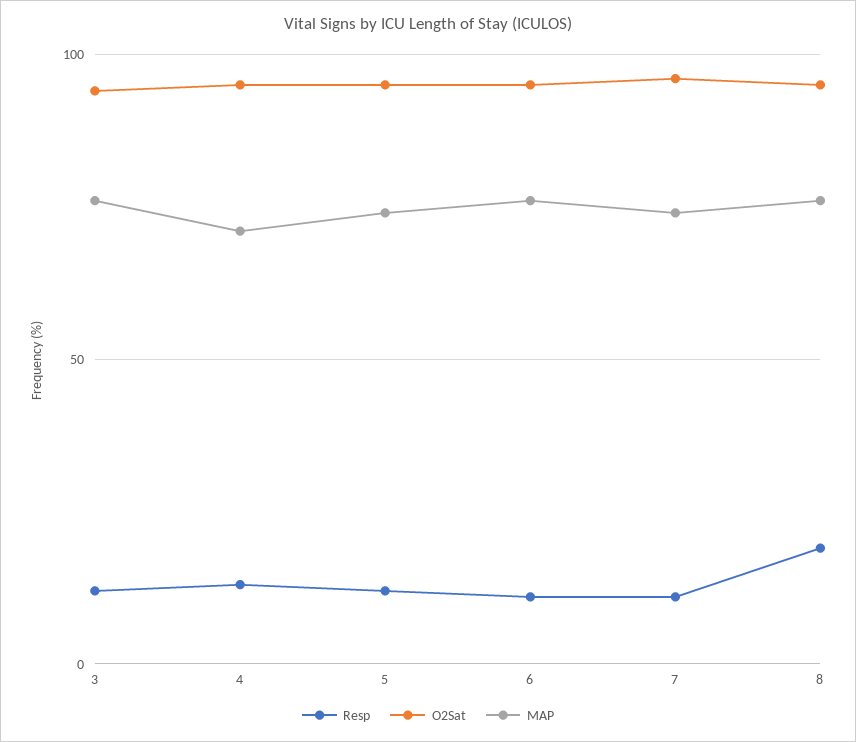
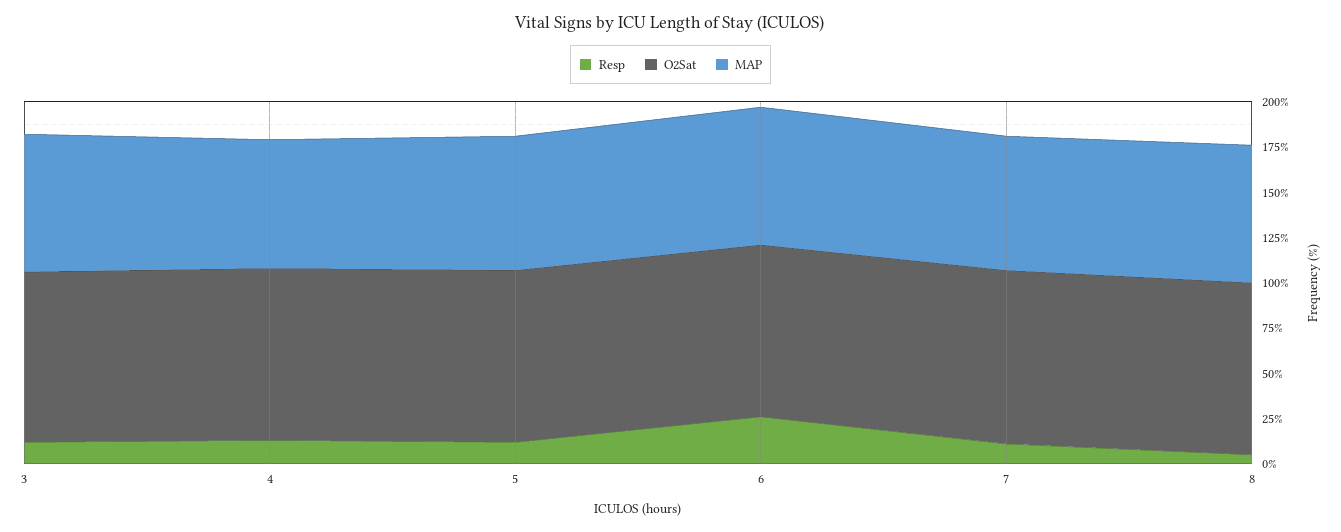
Resp, 6: 10 -> 25
Resp, 8: 20 -> 5

